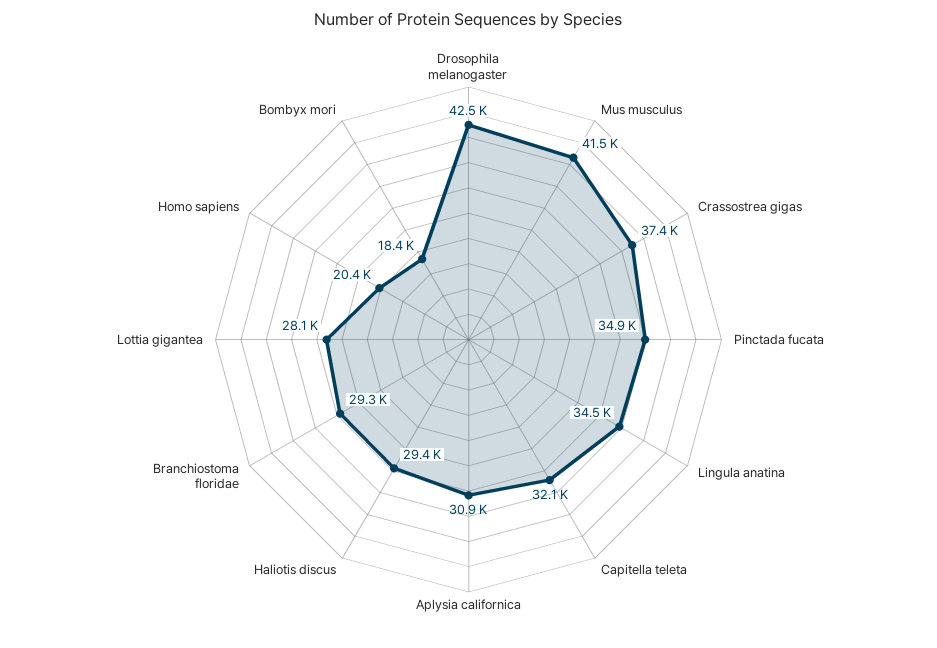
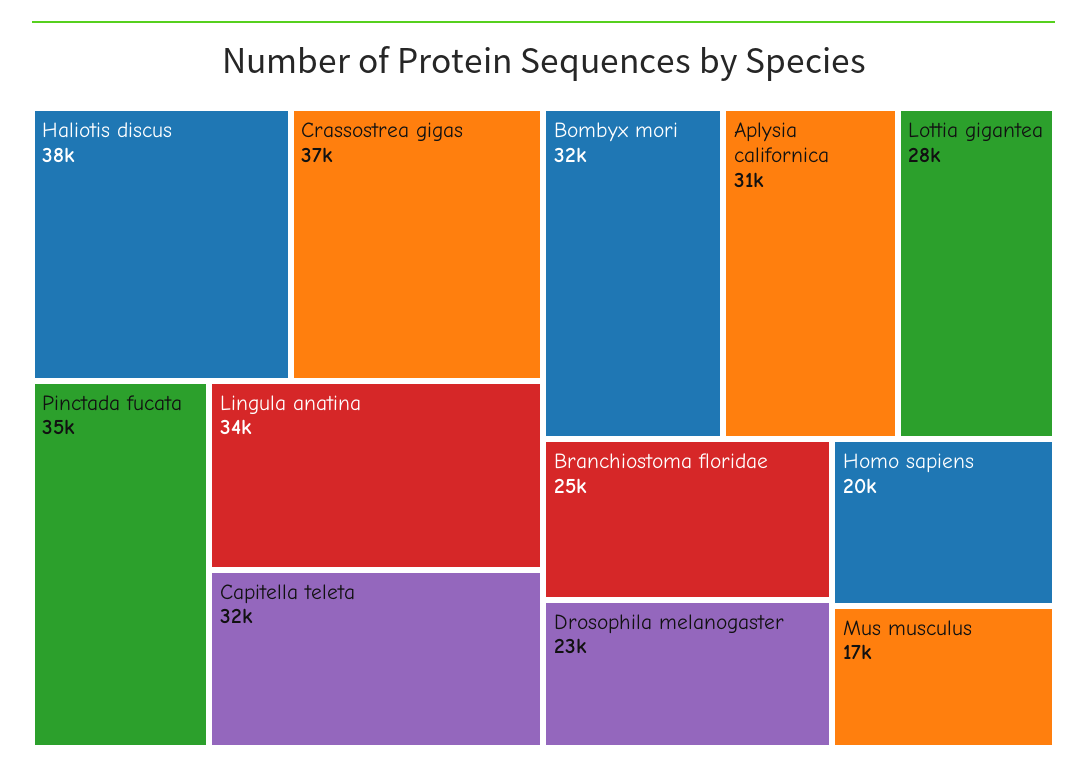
Drosophila melanogaster: 42500 -> 23000
Mus musculus: 41500 -> 17000
Haliotis discus: 29400 -> 38000
Branchiostoma floridae: 29300 -> 25000
Bombyx mori: 18400 -> 32000

